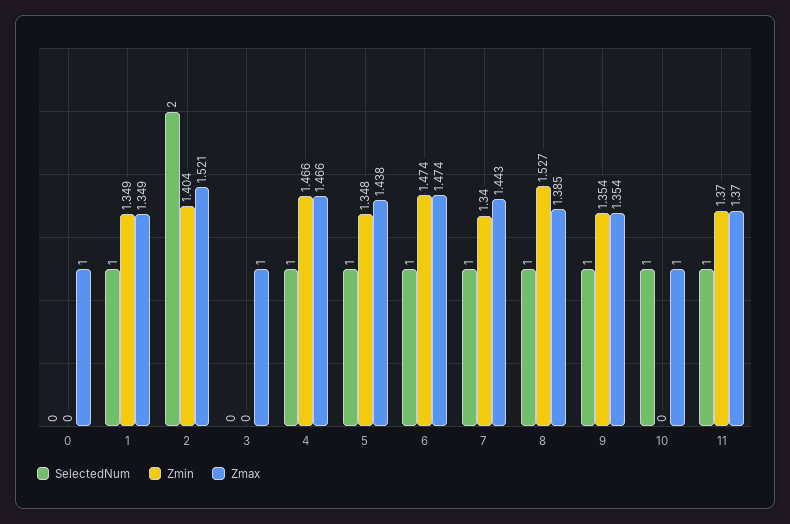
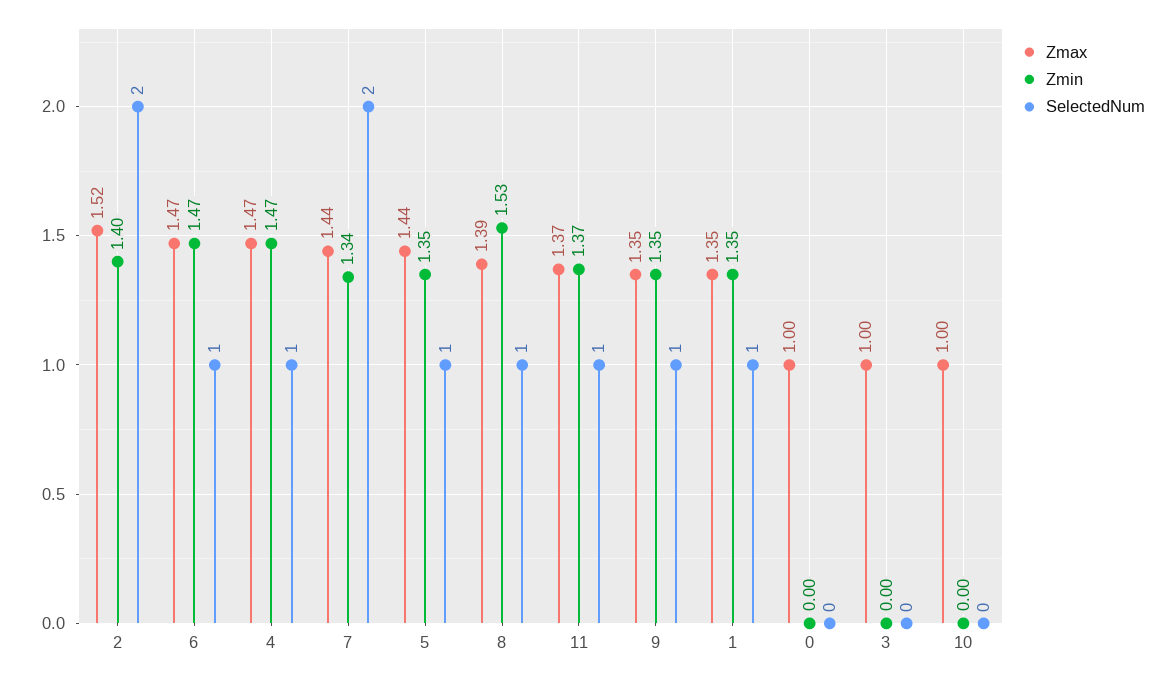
SelectedNum, 7: 1 -> 2
SelectedNum, 10: 1 -> 0

